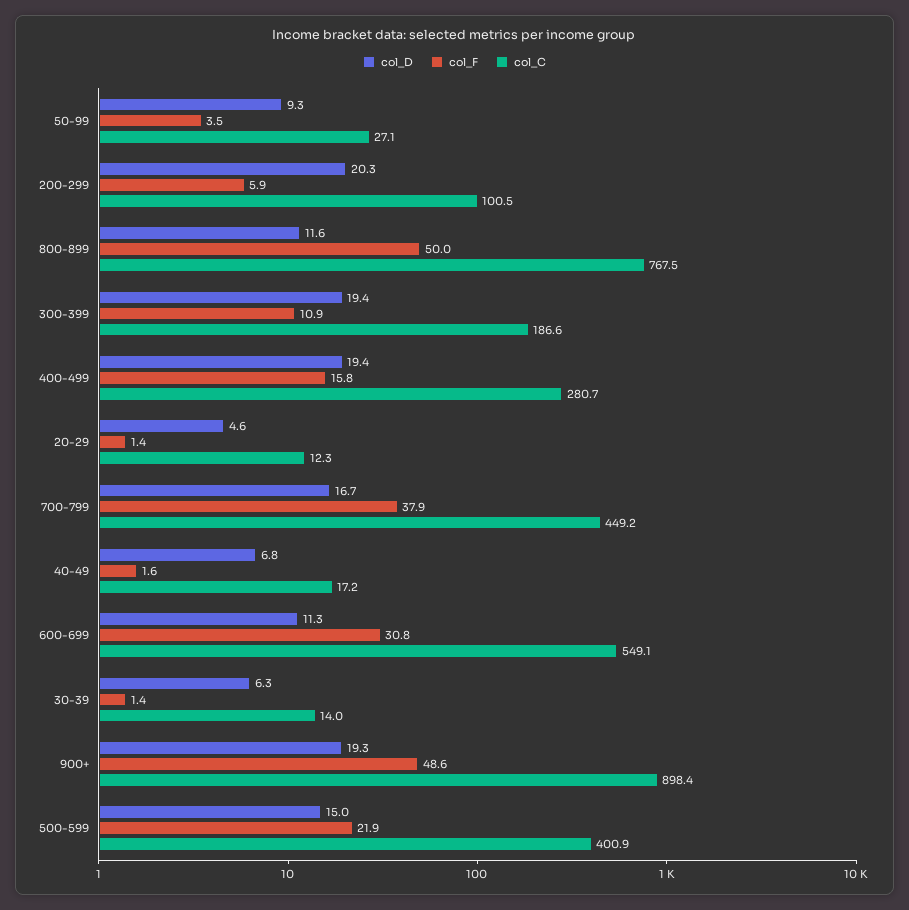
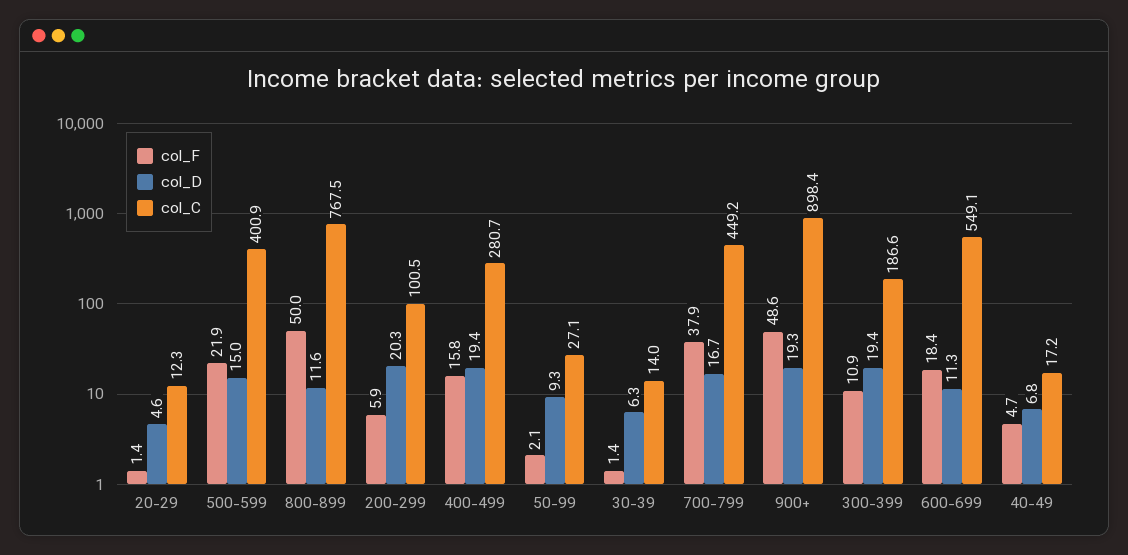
col_F, 50-99: 3.5 -> 2.1
col_F, 40-49: 1.6 -> 4.7
col_F, 600-699: 30.8 -> 18.4

